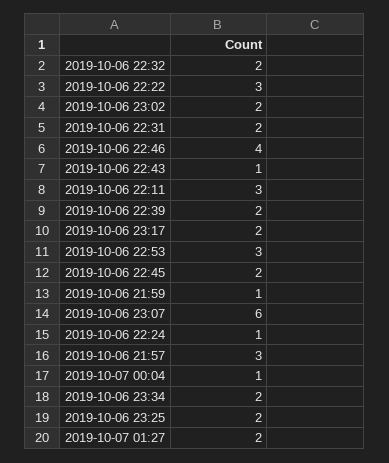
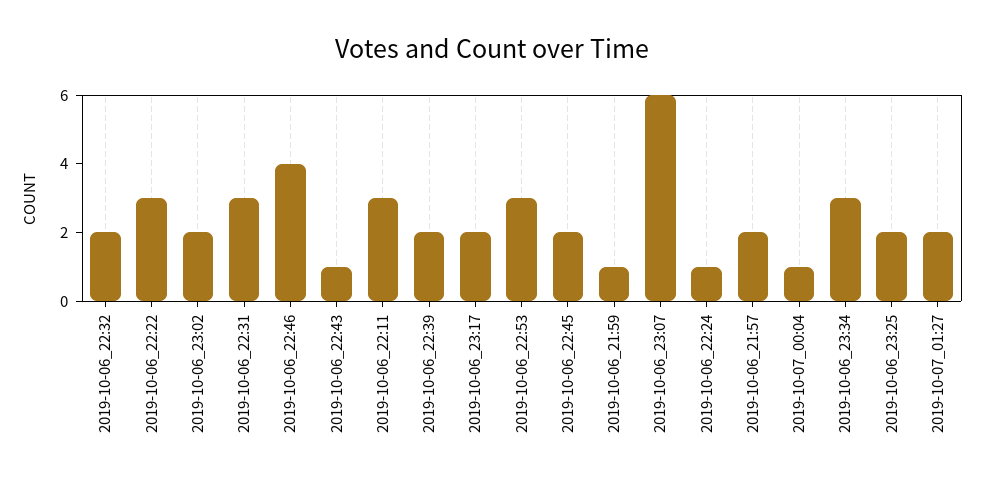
2019-10-06 22:31: 2 -> 3
2019-10-06 21:57: 3 -> 2
2019-10-06 23:34: 2 -> 3

